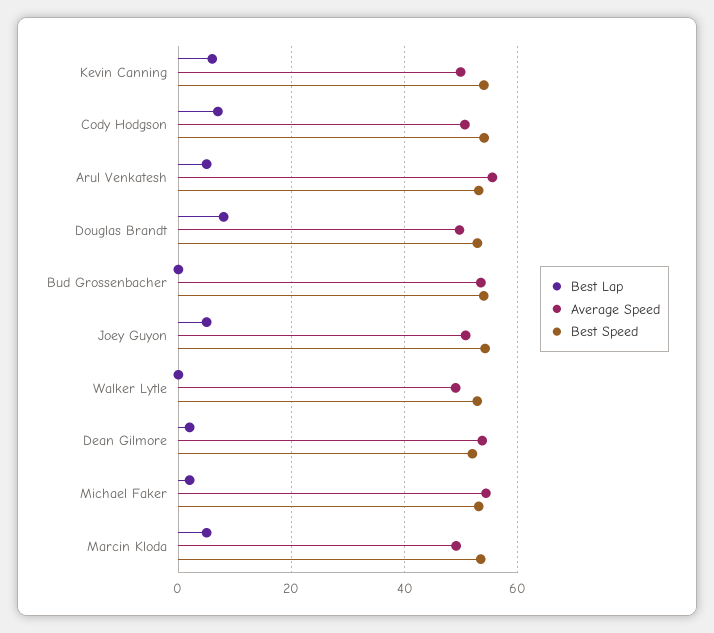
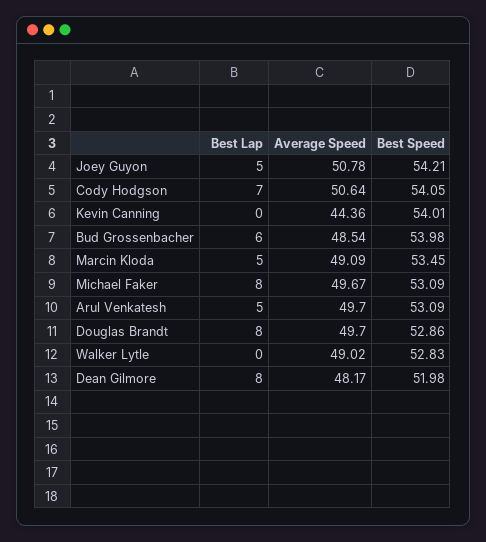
Best Lap, Kevin Canning: 6 -> 0
Average Speed, Kevin Canning: 50 -> 44.36
Average Speed, Arul Venkatesh: 56 -> 49.7
Best Lap, Bud Grossenbacher: 0 -> 6
Average Speed, Bud Grossenbacher: 54 -> 48.54
Best Lap, Dean Gilmore: 2 -> 8
Average Speed, Dean Gilmore: 54 -> 48.17
Best Lap, Michael Faker: 2 -> 8
Average Speed, Michael Faker: 54 -> 49.67

